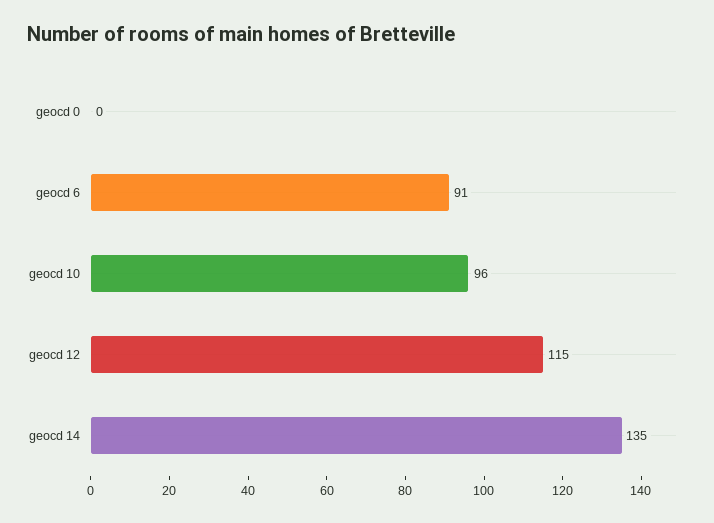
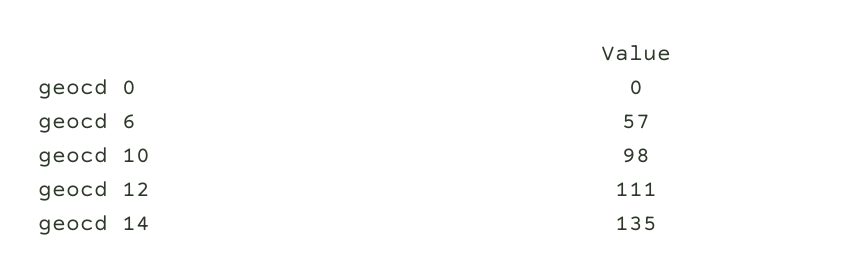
geocd 6: 91 -> 57
geocd 10: 96 -> 98
geocd 12: 115 -> 111

